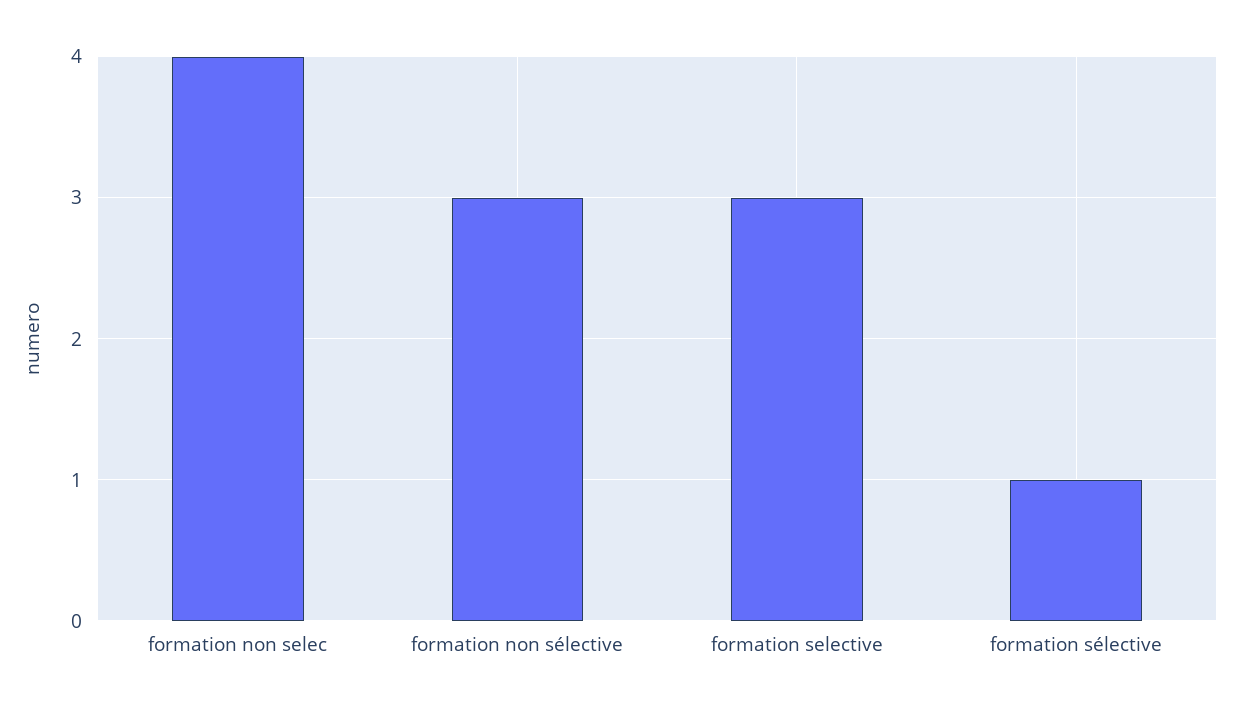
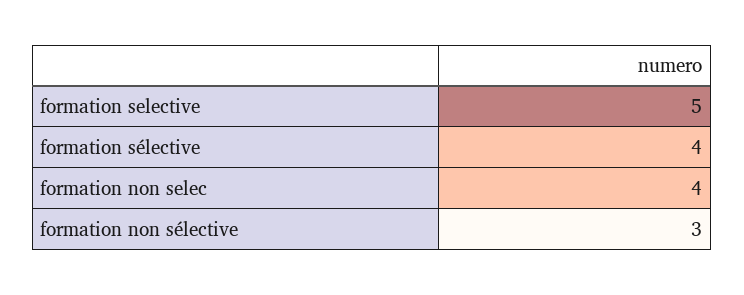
formation selective: 3 -> 5
formation sélective: 1 -> 4

